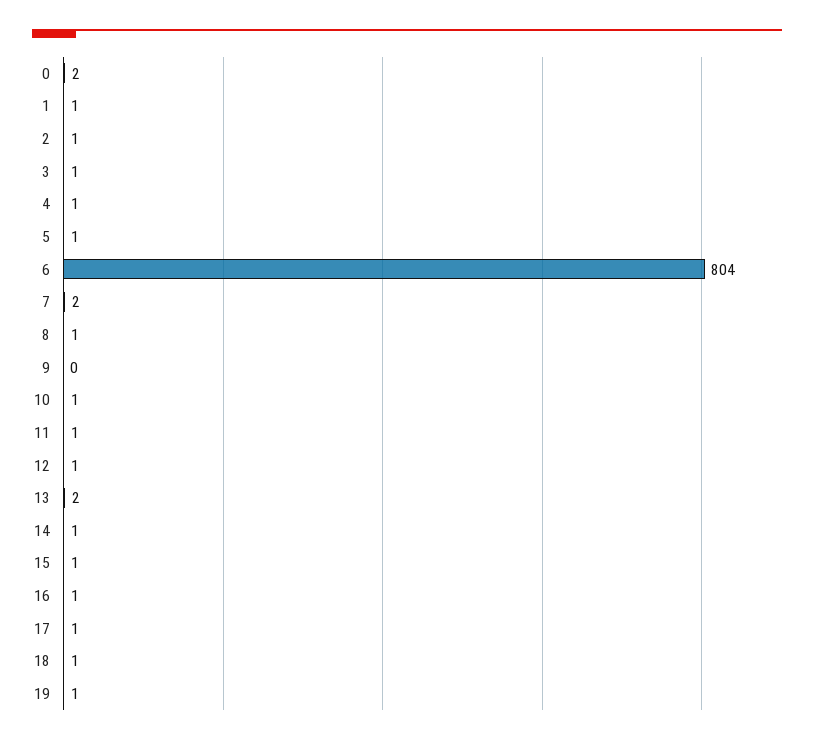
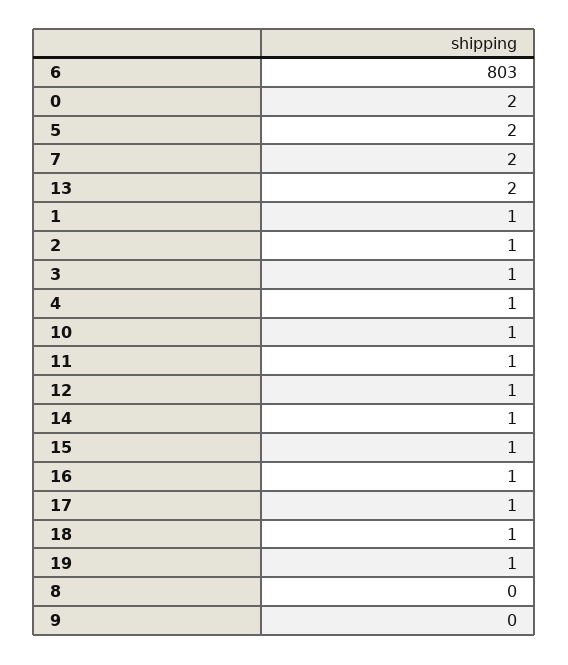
5: 1 -> 2
6: 804 -> 803
8: 1 -> 0

